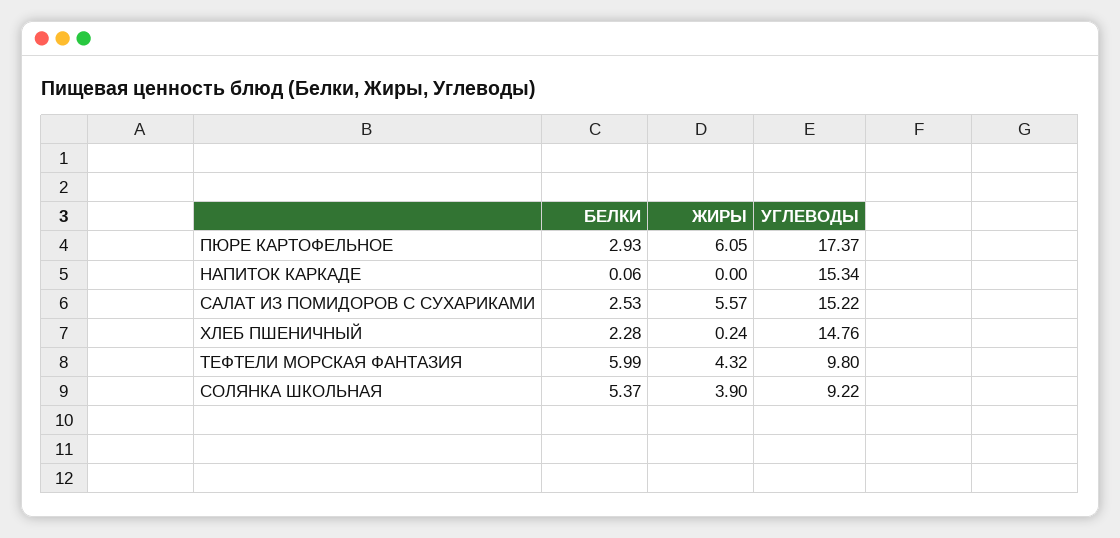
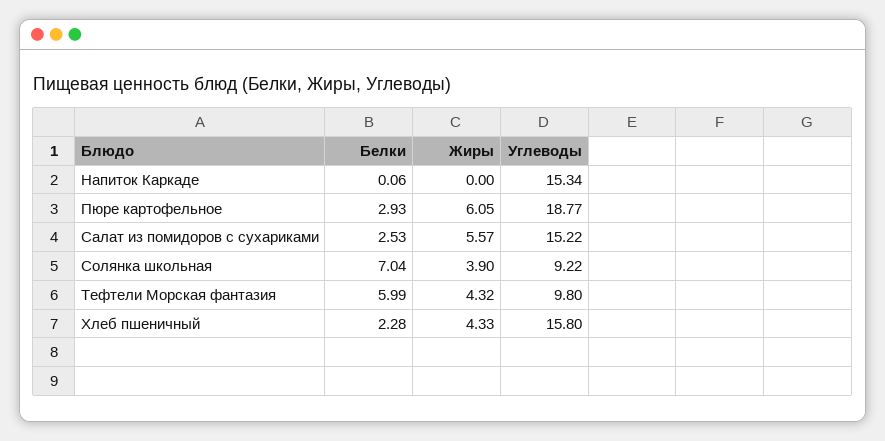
УГЛЕВОДЫ, ПЮРЕ КАРТОФЕЛЬНОЕ: 17.37 -> 18.77
ЖИРЫ, ХЛЕБ ПШЕНИЧНЫЙ: 0.24 -> 4.33
УГЛЕВОДЫ, ХЛЕБ ПШЕНИЧНЫЙ: 14.76 -> 15.8
БЕЛКИ, СОЛЯНКА ШКОЛЬНАЯ: 5.37 -> 7.04

